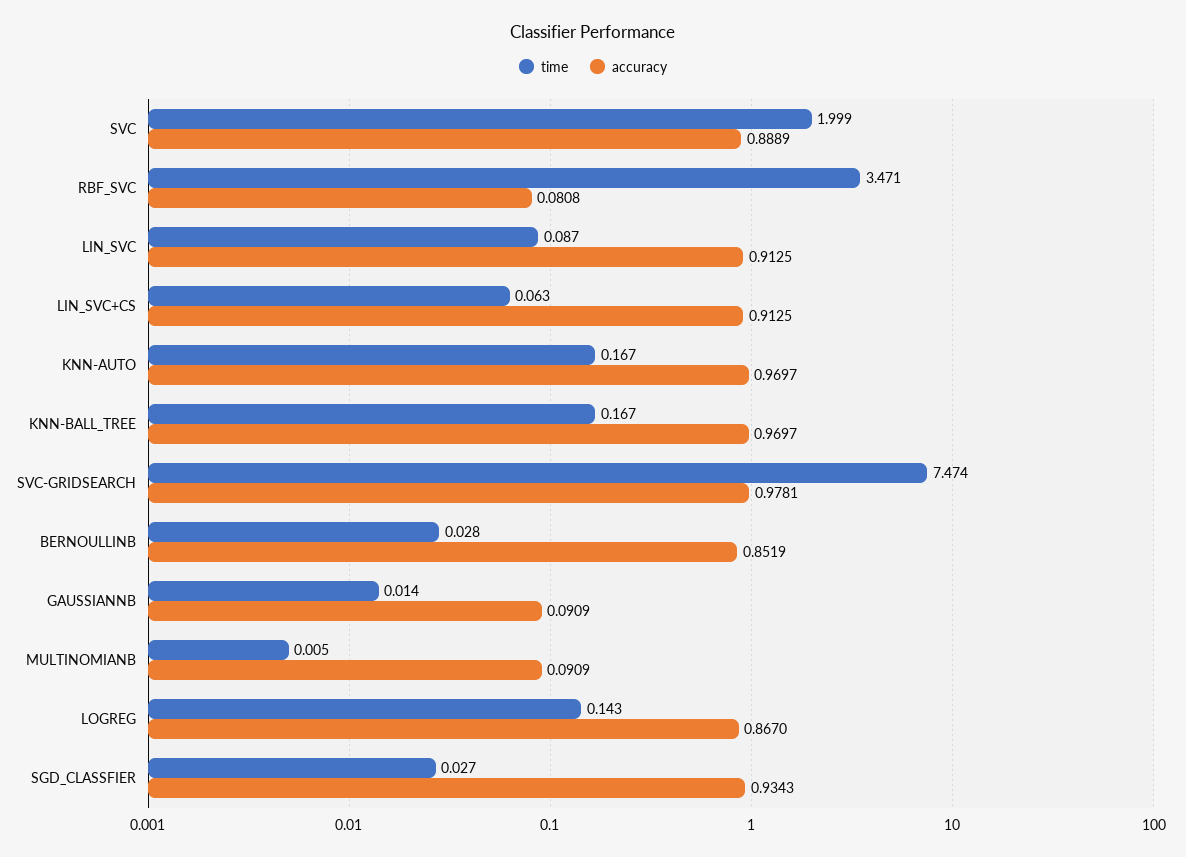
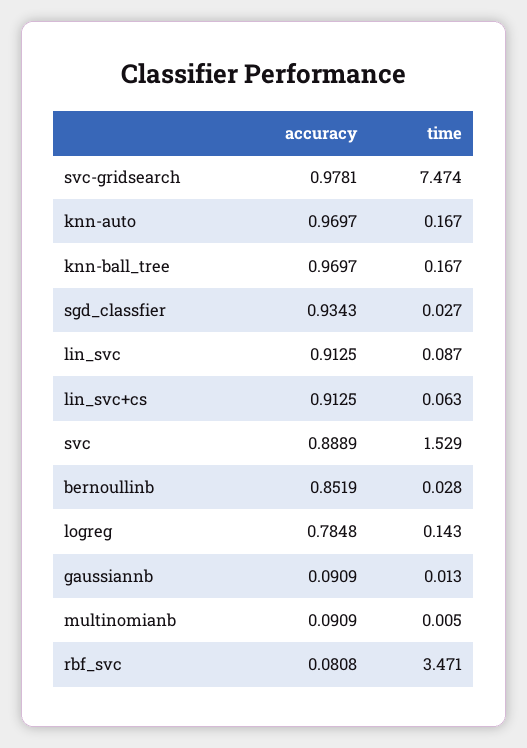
time, SVC: 1.999 -> 1.529
time, GAUSSIANNB: 0.014 -> 0.013
accuracy, LOGREG: 0.867 -> 0.7848

